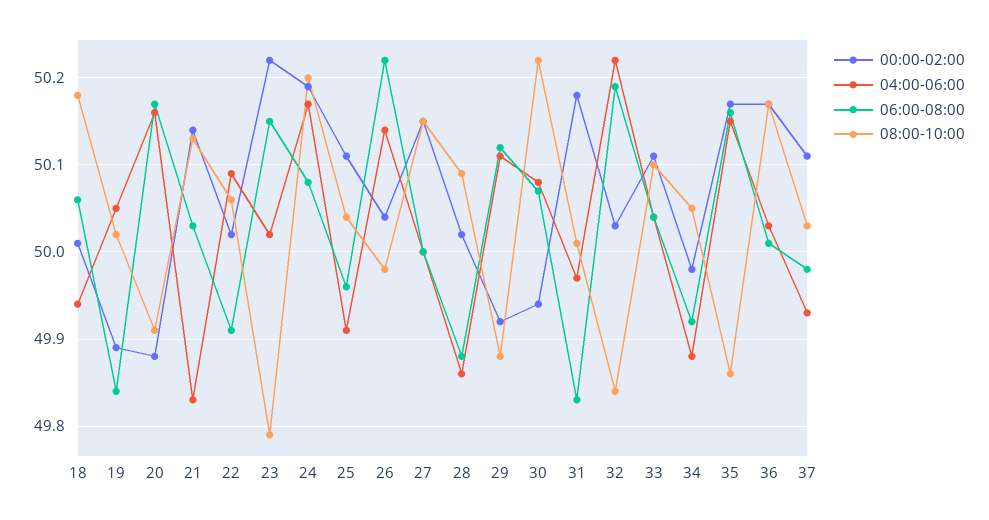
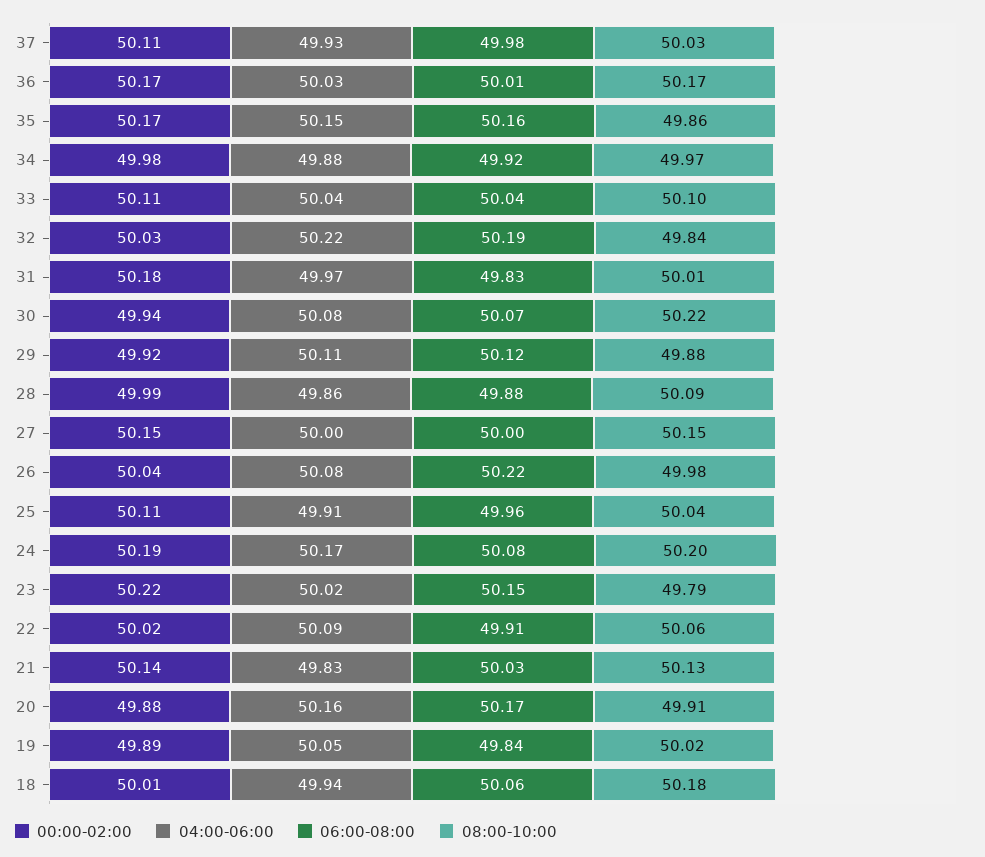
04:00-06:00, 26: 50.14 -> 50.08
00:00-02:00, 28: 50.02 -> 49.99
08:00-10:00, 34: 50.05 -> 49.97

